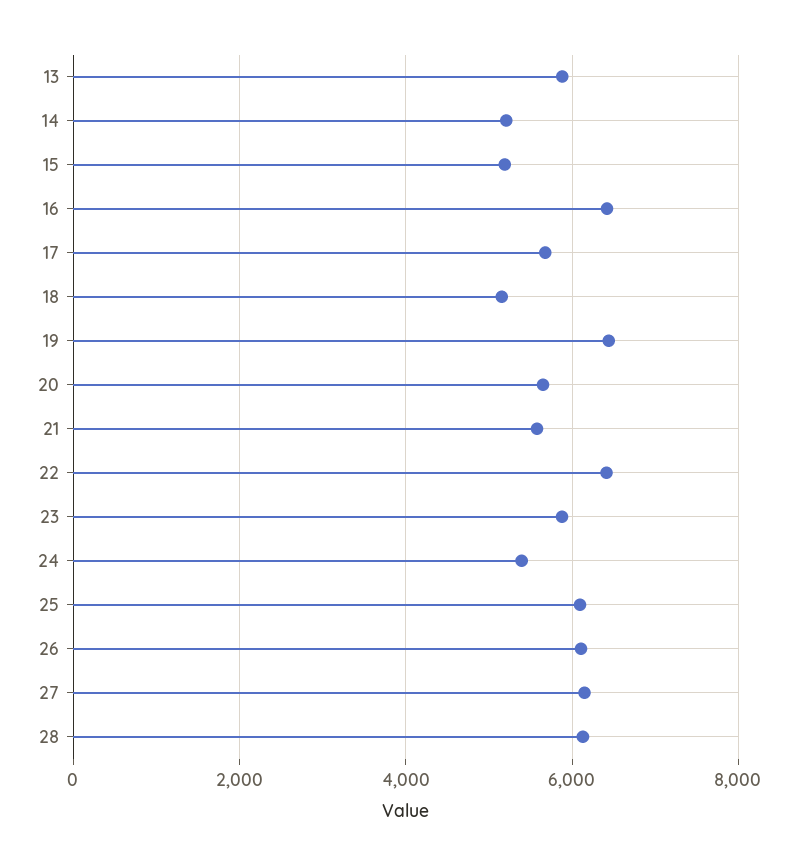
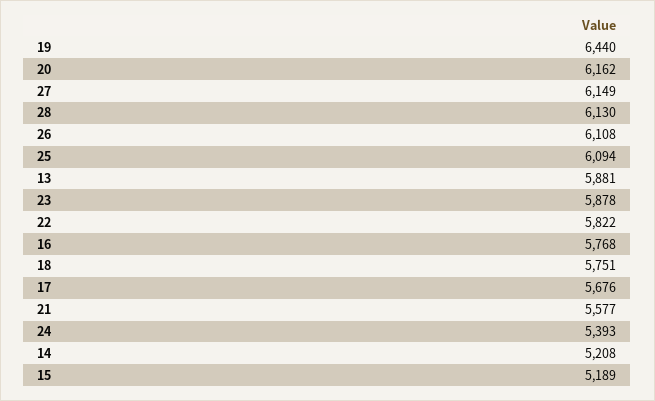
16: 6400 -> 5768
18: 5200 -> 5751
20: 5600 -> 6162
22: 6400 -> 5822

